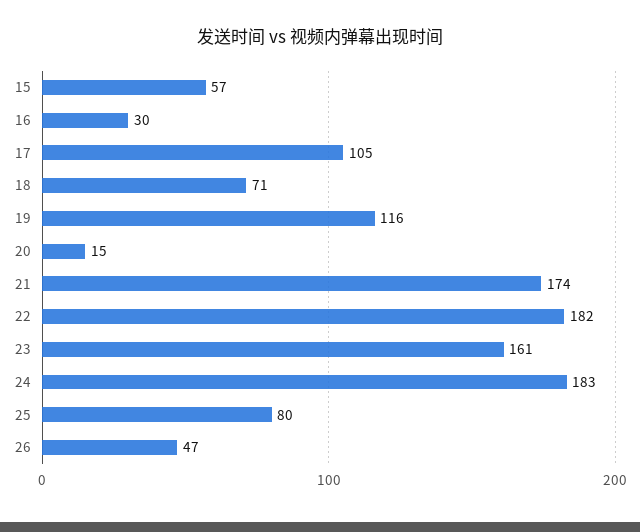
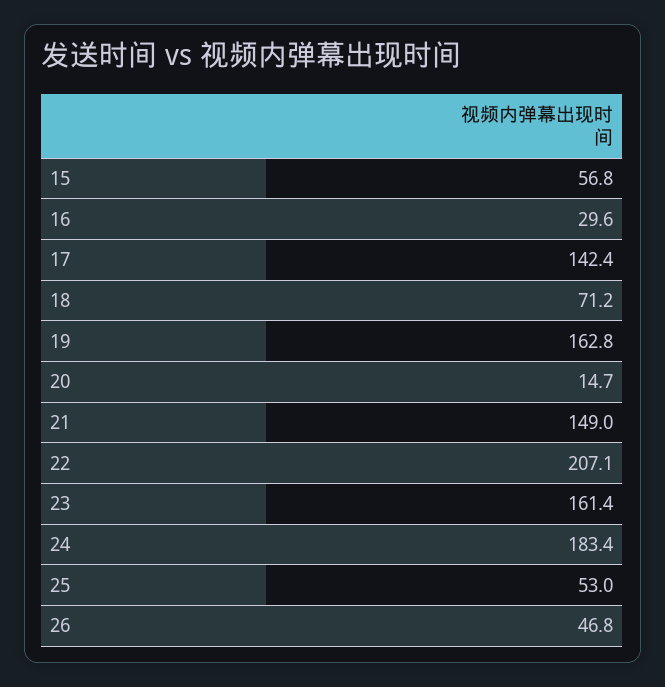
17: 105 -> 142.4
19: 116 -> 162.8
21: 174 -> 149
22: 182 -> 207.1
25: 80 -> 53

